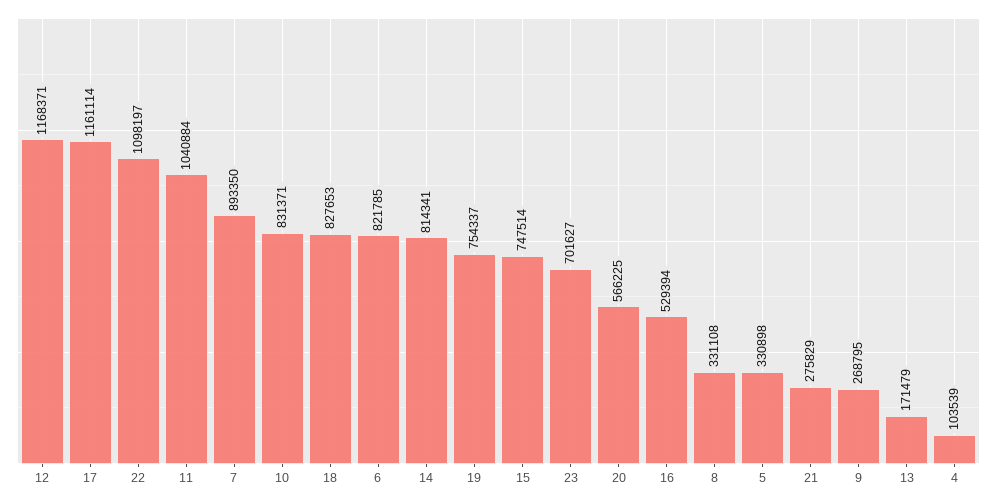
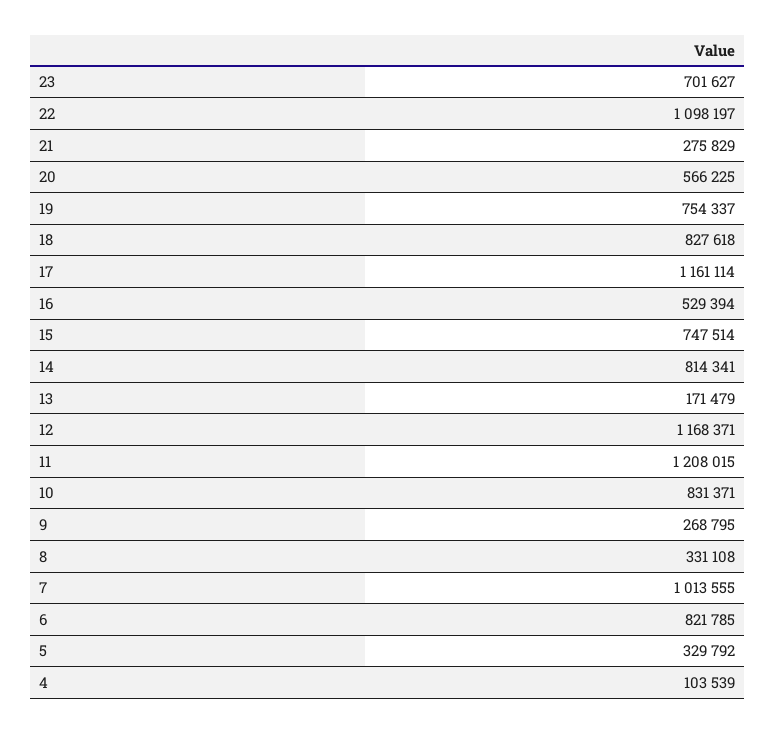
11: 1040884 -> 1208015
7: 893350 -> 1013555
18: 827653 -> 827618
5: 330898 -> 329792

